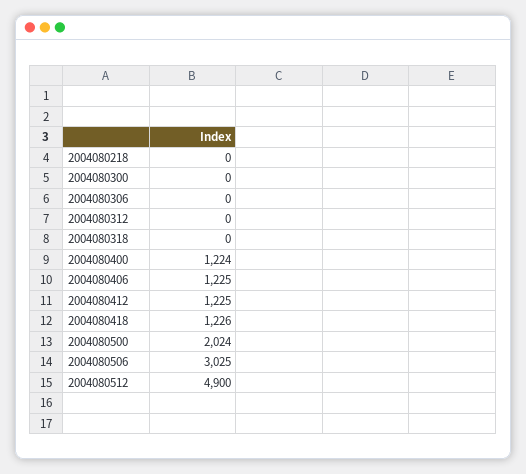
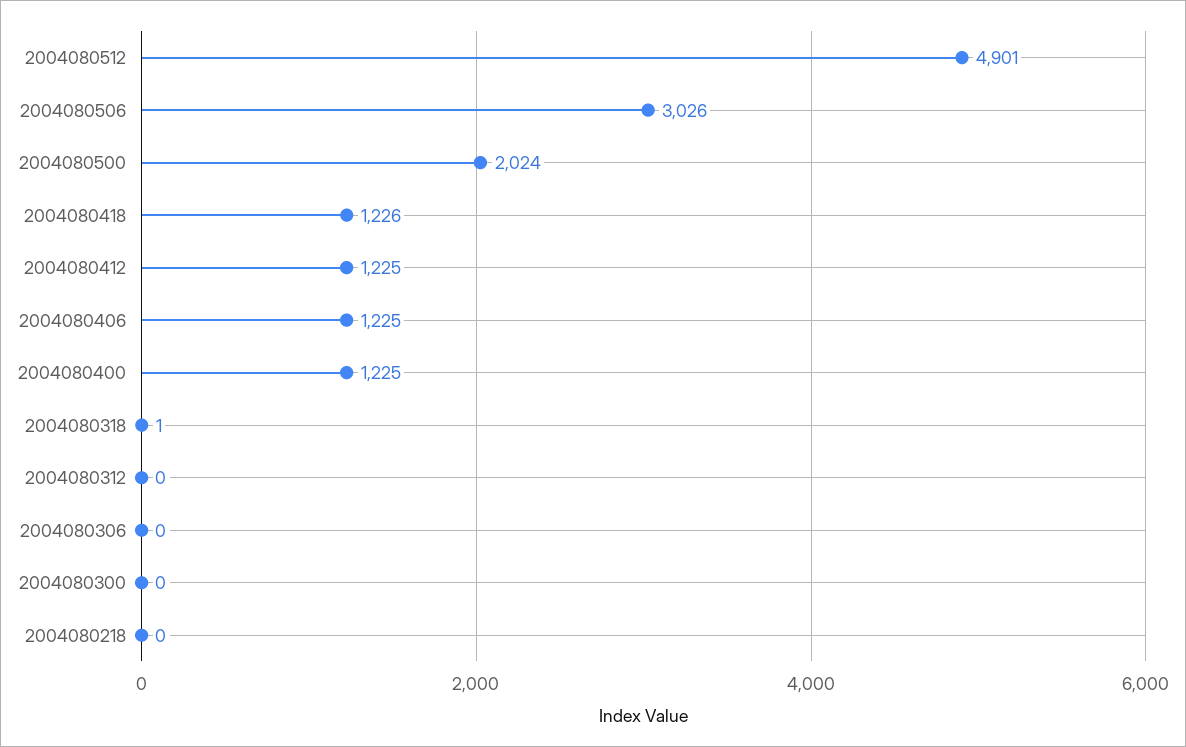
2004080318: 0 -> 1
2004080400: 1224 -> 1225
2004080506: 3025 -> 3026
2004080512: 4900 -> 4901

